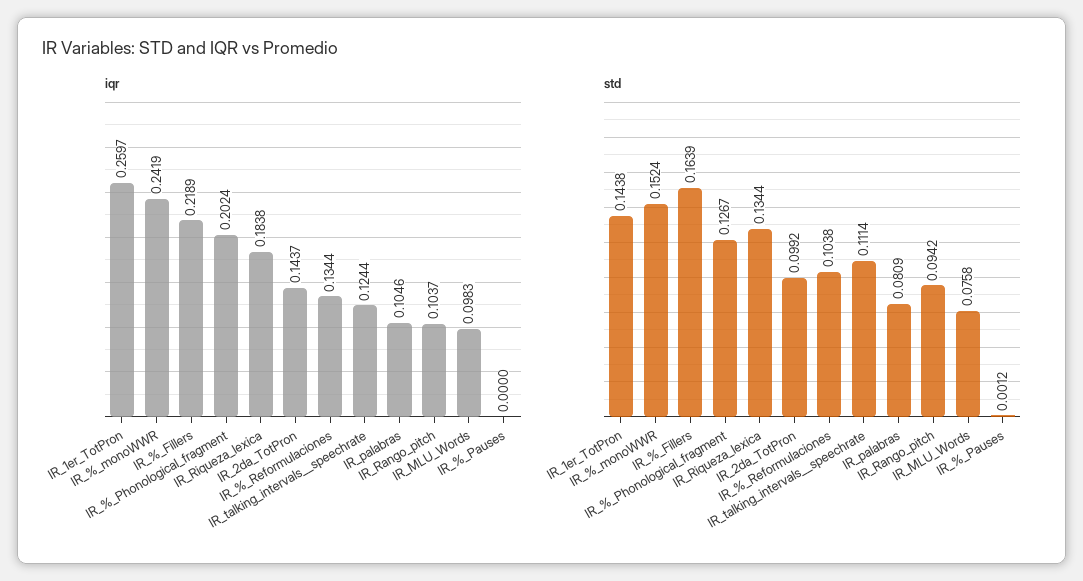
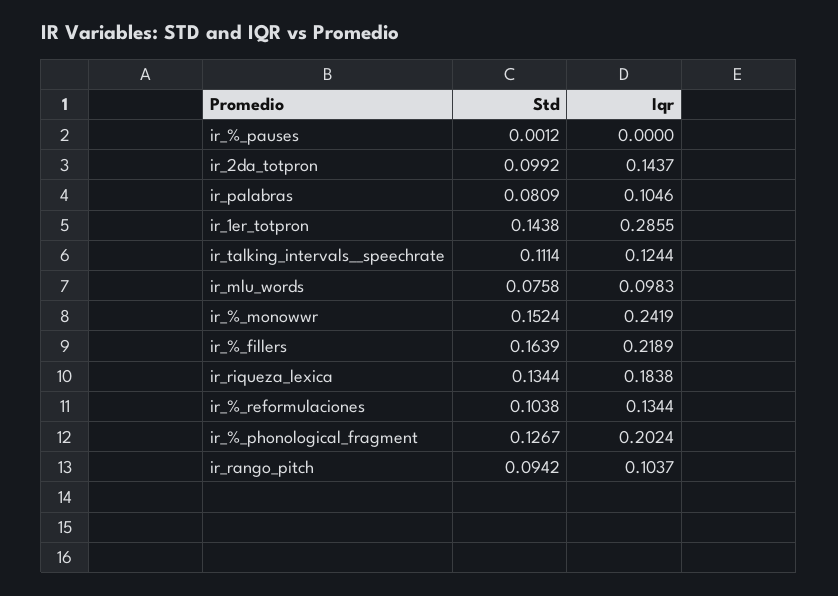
iqr, IR_1er_TotPron: 0.2597 -> 0.2855

